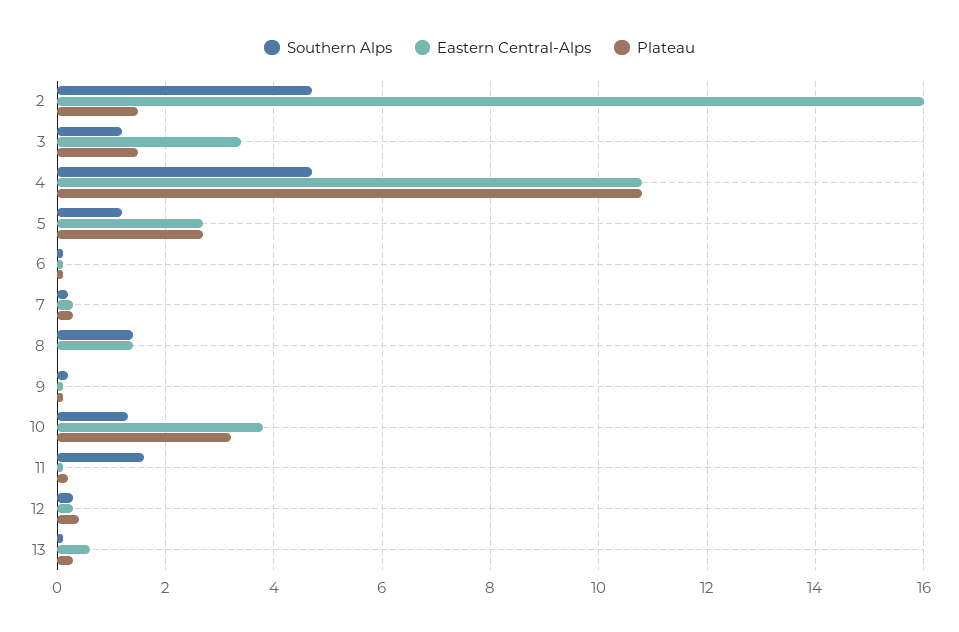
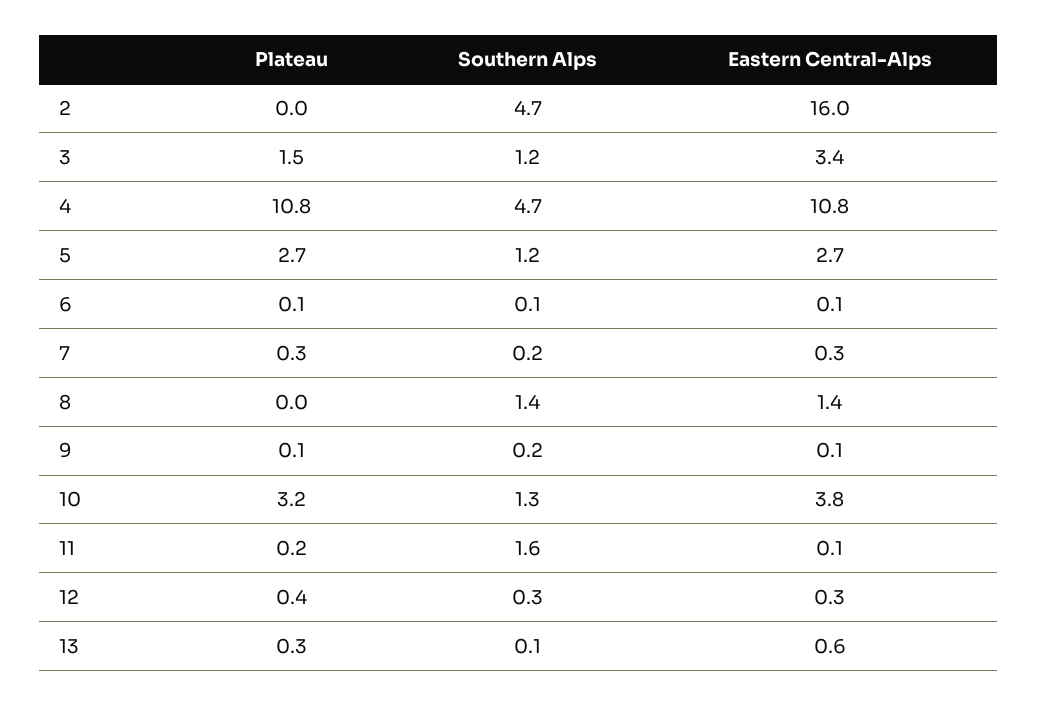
Plateau, 2: 1.5 -> 0

